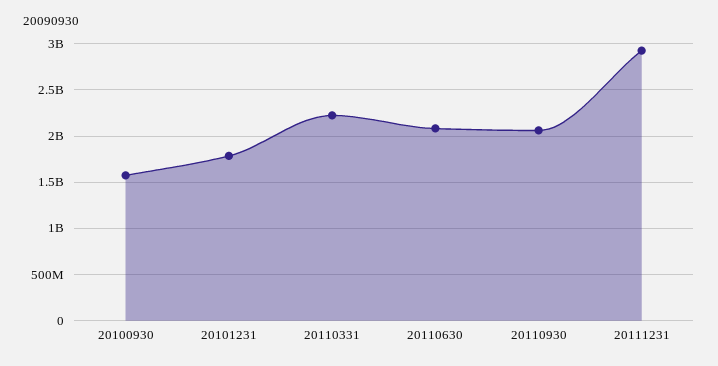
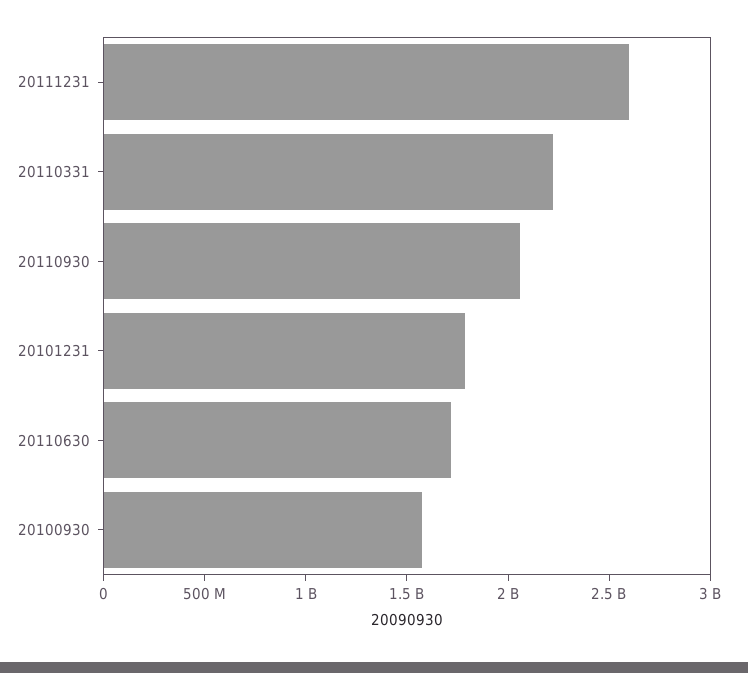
20110630: 2100000000 -> 1700000000
20111231: 2900000000 -> 2600000000

